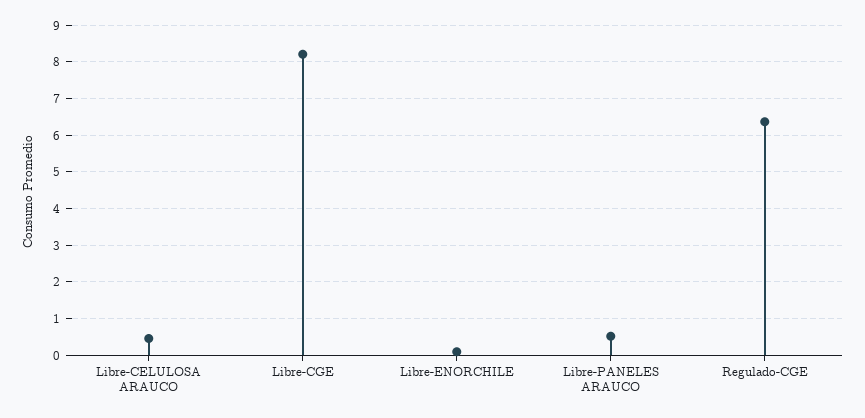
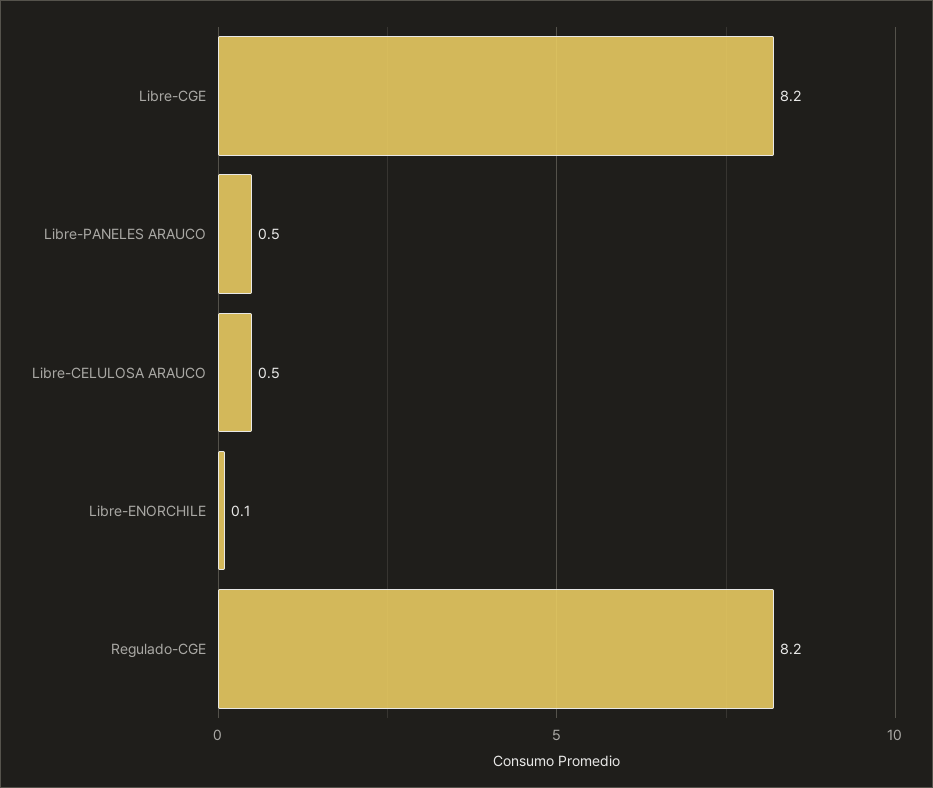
Regulado-CGE: 6.4 -> 8.2

